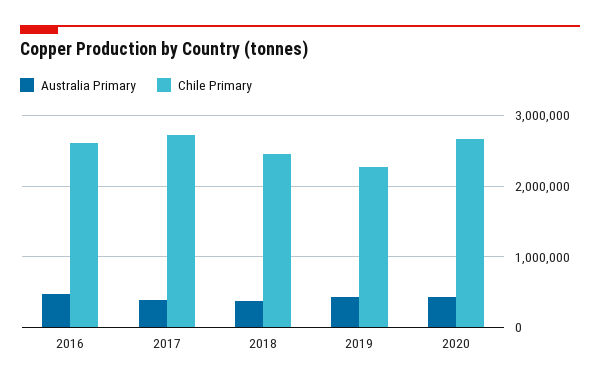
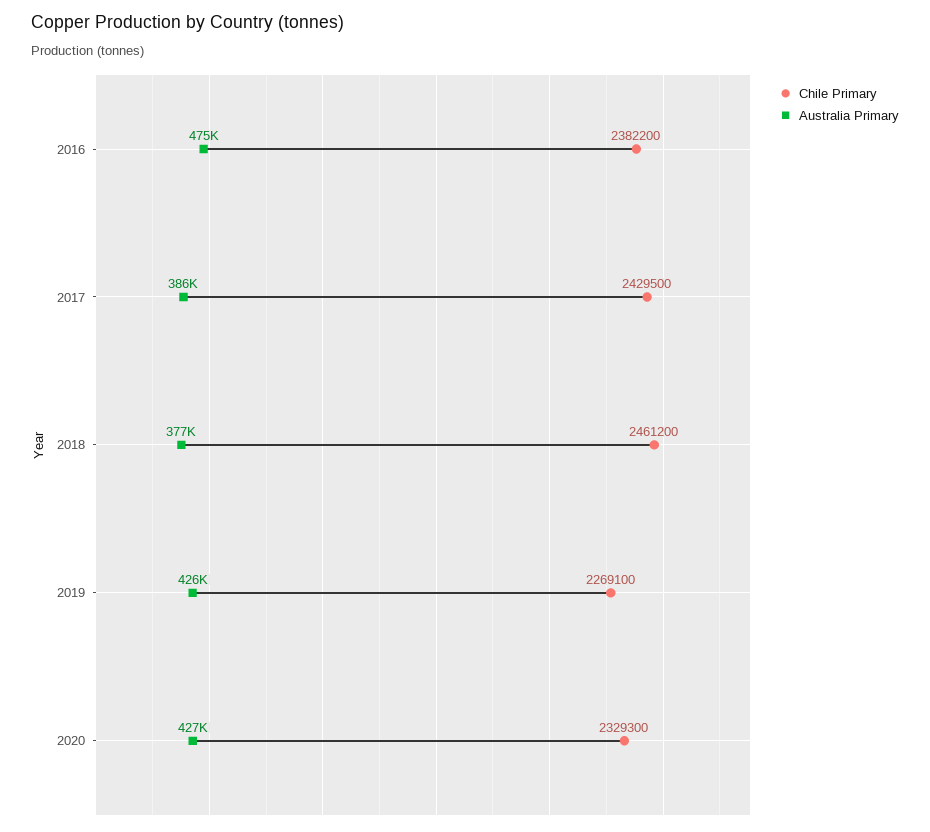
Chile Primary, 2016: 2600000 -> 2382200
Chile Primary, 2017: 2700000 -> 2429500
Chile Primary, 2020: 2700000 -> 2329300

